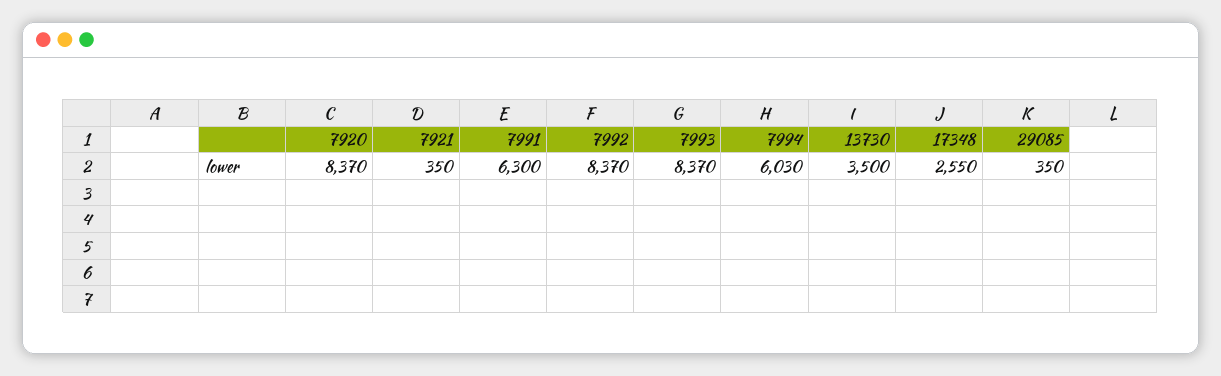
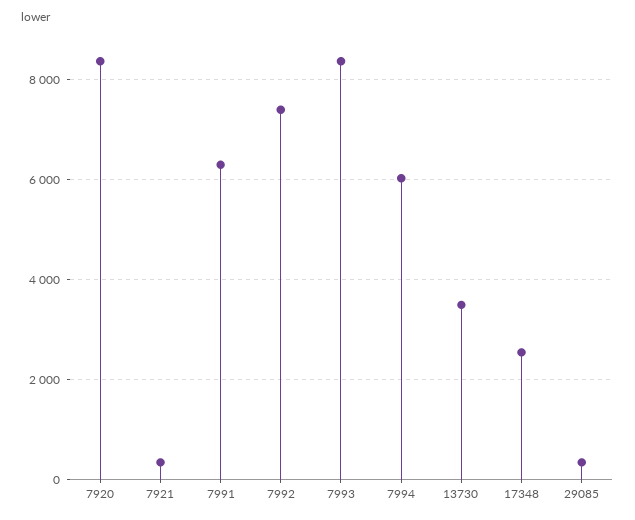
7992: 8370 -> 7400

